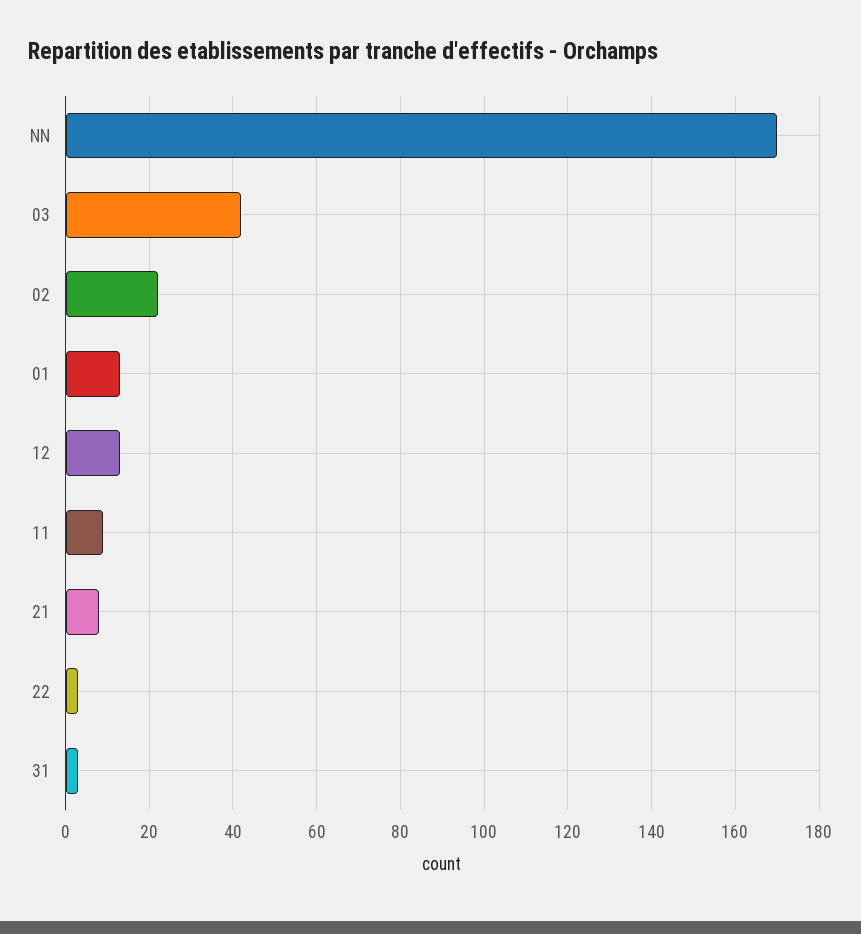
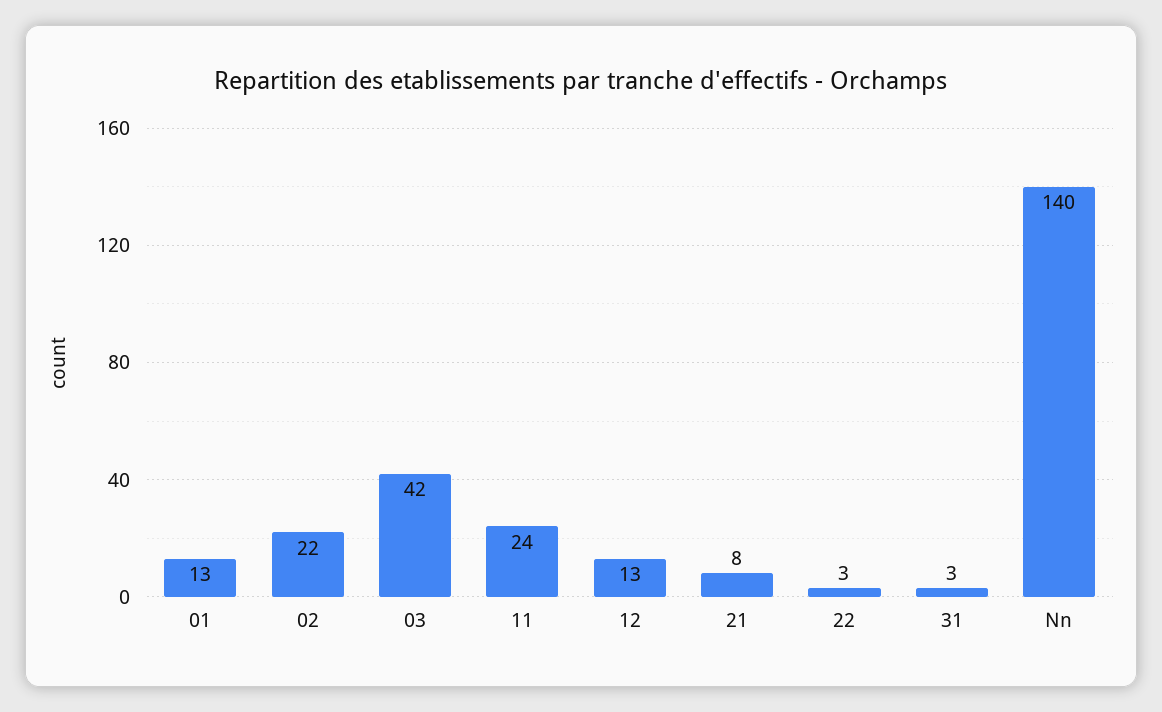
NN: 170 -> 140
11: 10 -> 24

